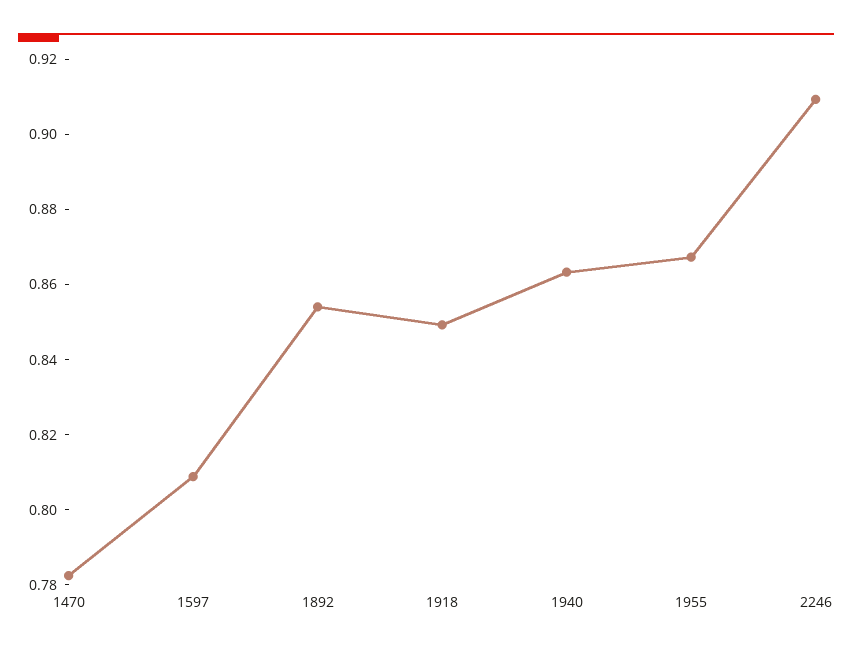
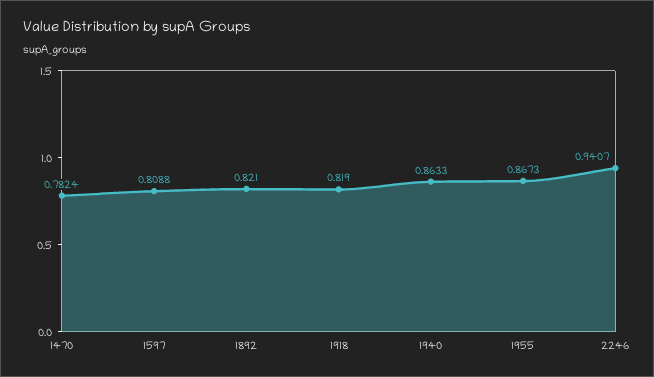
1892: 0.855 -> 0.821
1918: 0.85 -> 0.819
2246: 0.91 -> 0.9407

